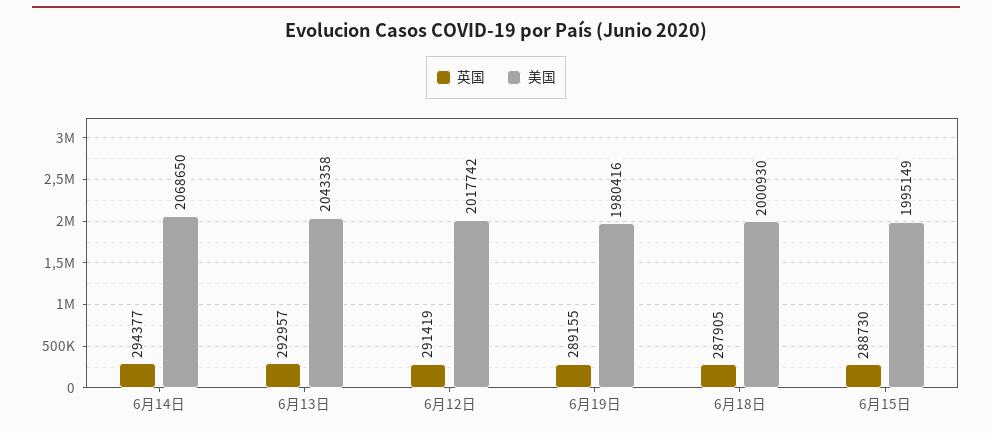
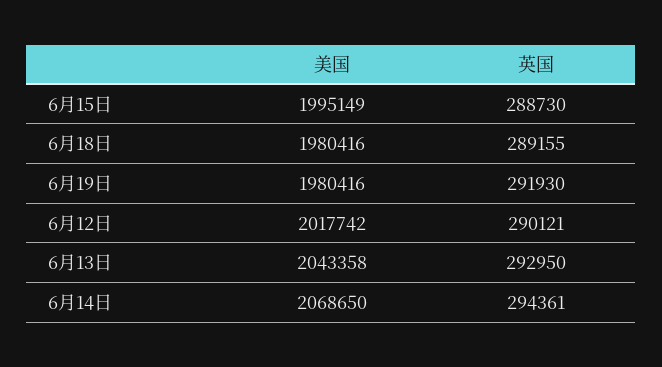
英国, 6月14日: 294377 -> 294361
英国, 6月13日: 292957 -> 292950
英国, 6月12日: 291419 -> 290121
英国, 6月19日: 289155 -> 291930
英国, 6月18日: 287905 -> 289155
美国, 6月18日: 2000930 -> 1980416

